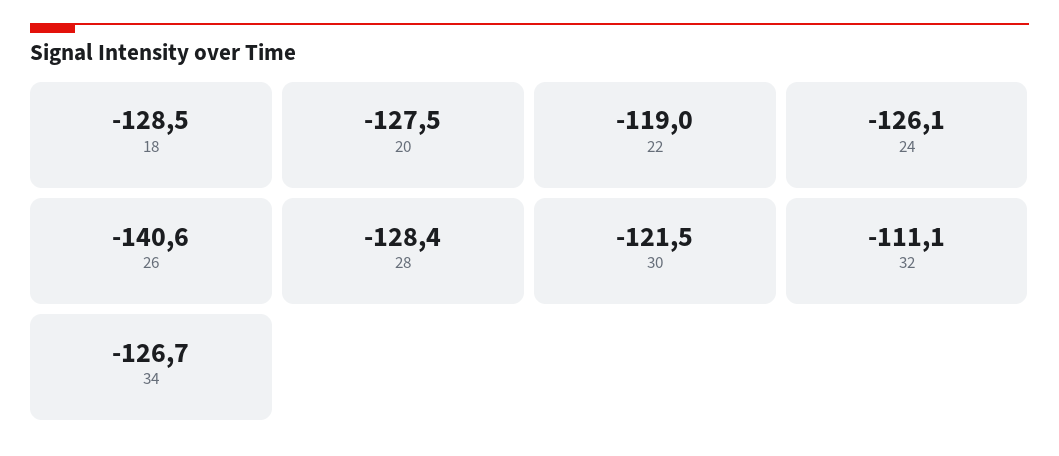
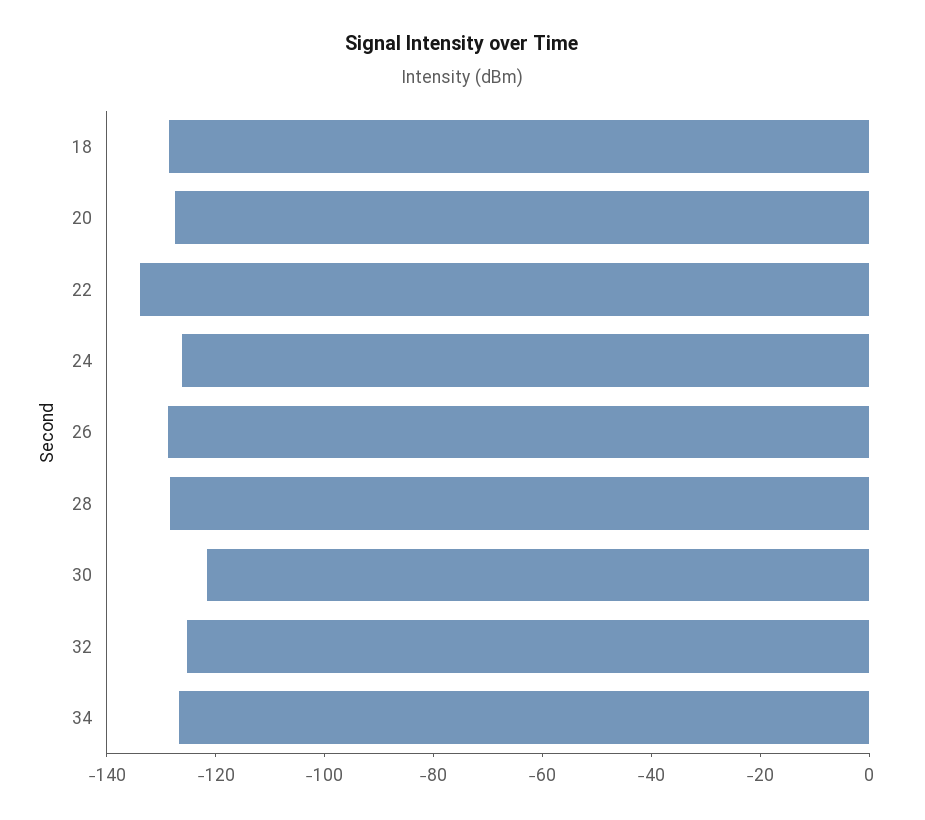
22: -119 -> -135
26: -140.6 -> -130
32: -111.1 -> -125

